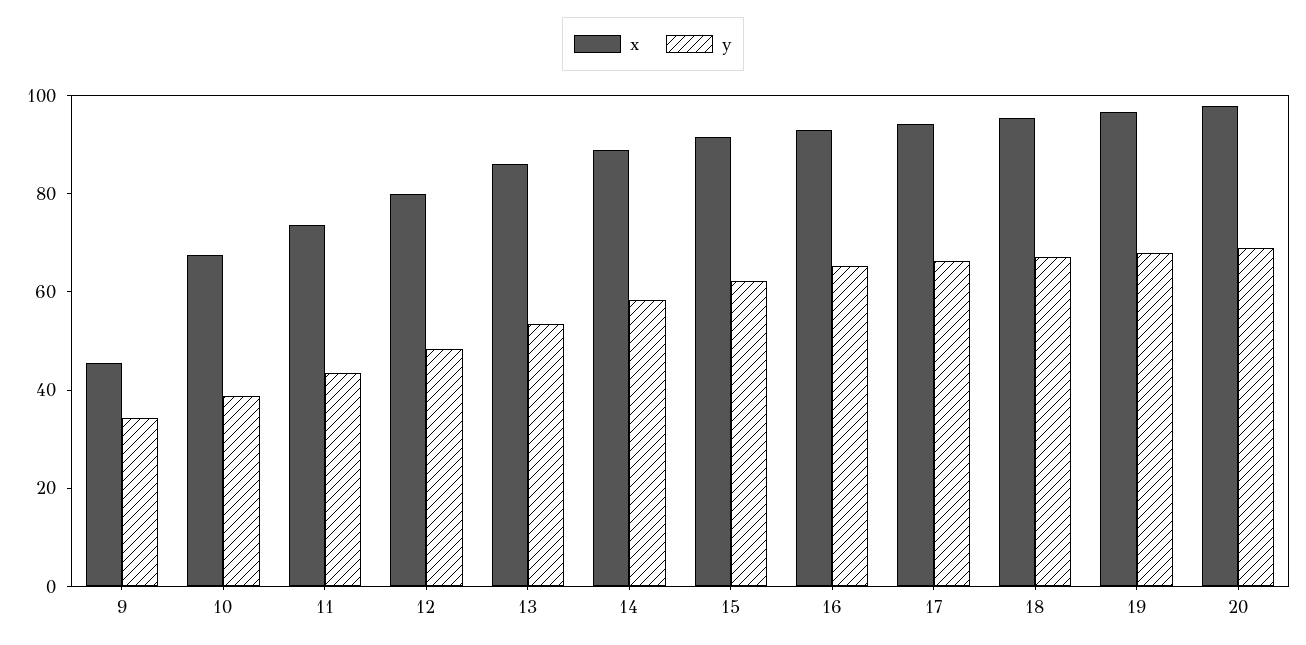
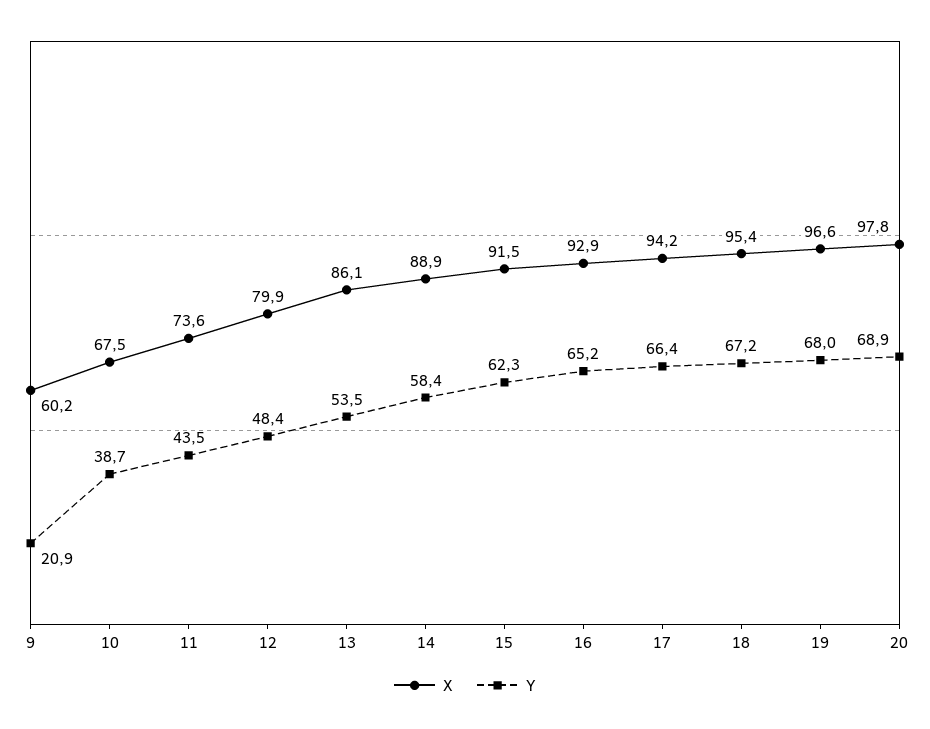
x, 9: 45 -> 60.2
y, 9: 35 -> 20.9

